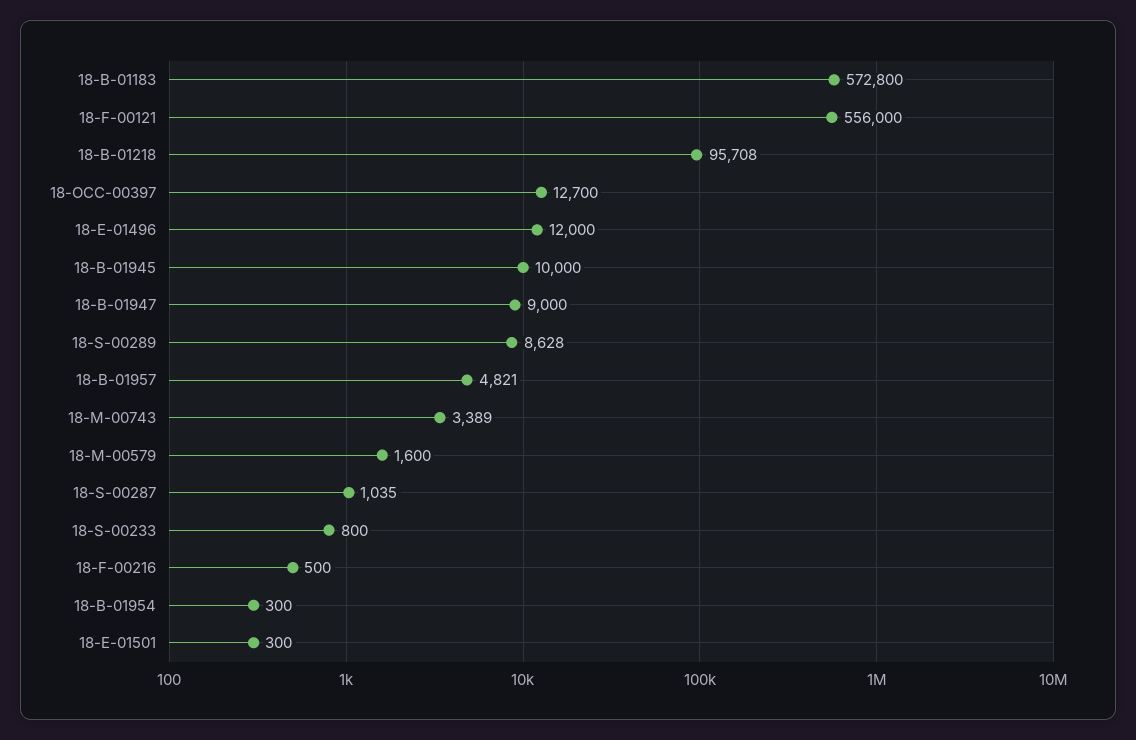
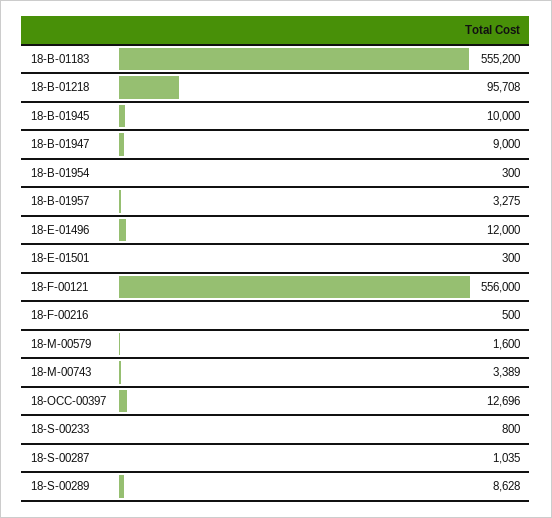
18-B-01183: 572800 -> 555200
18-OCC-00397: 12700 -> 12696
18-B-01957: 4821 -> 3275

